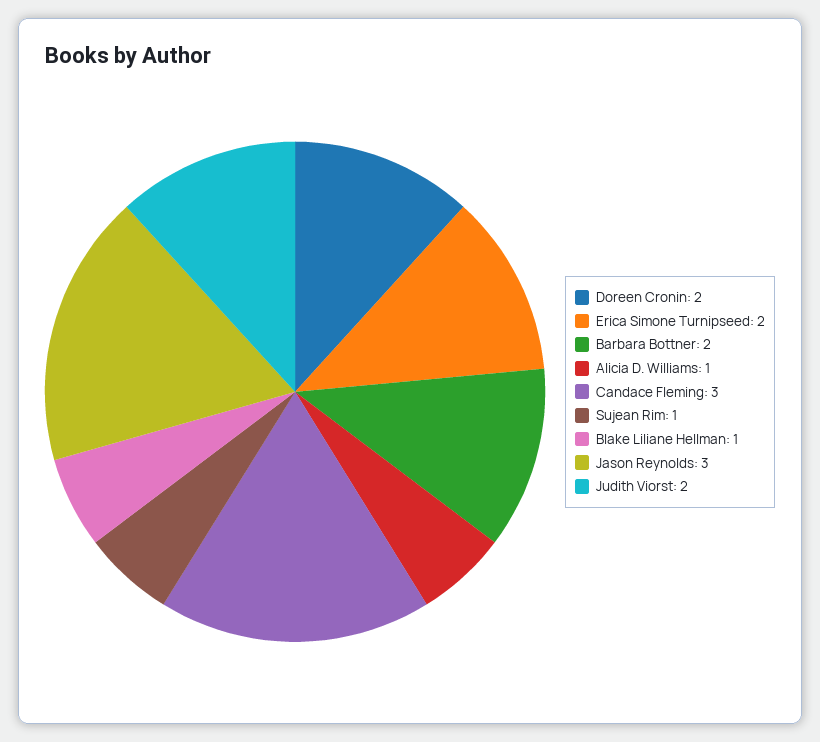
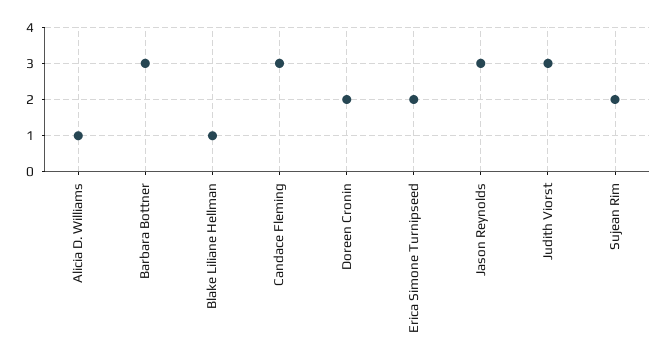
Barbara Bottner: 2 -> 3
Sujean Rim: 1 -> 2
Judith Viorst: 2 -> 3

